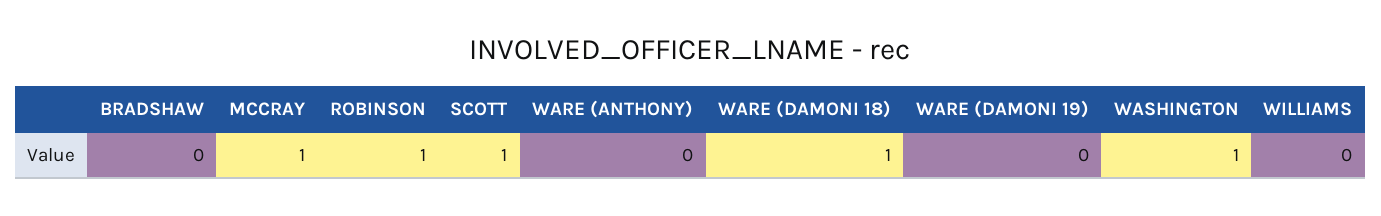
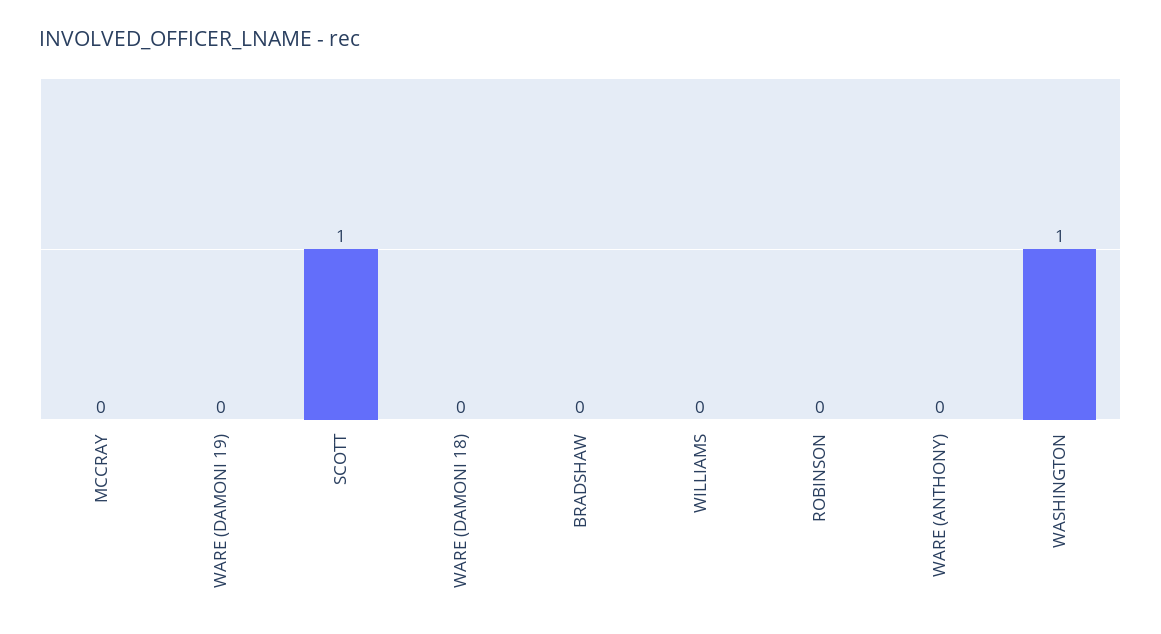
MCCRAY: 1 -> 0
ROBINSON: 1 -> 0
WARE (DAMONI 18): 1 -> 0

